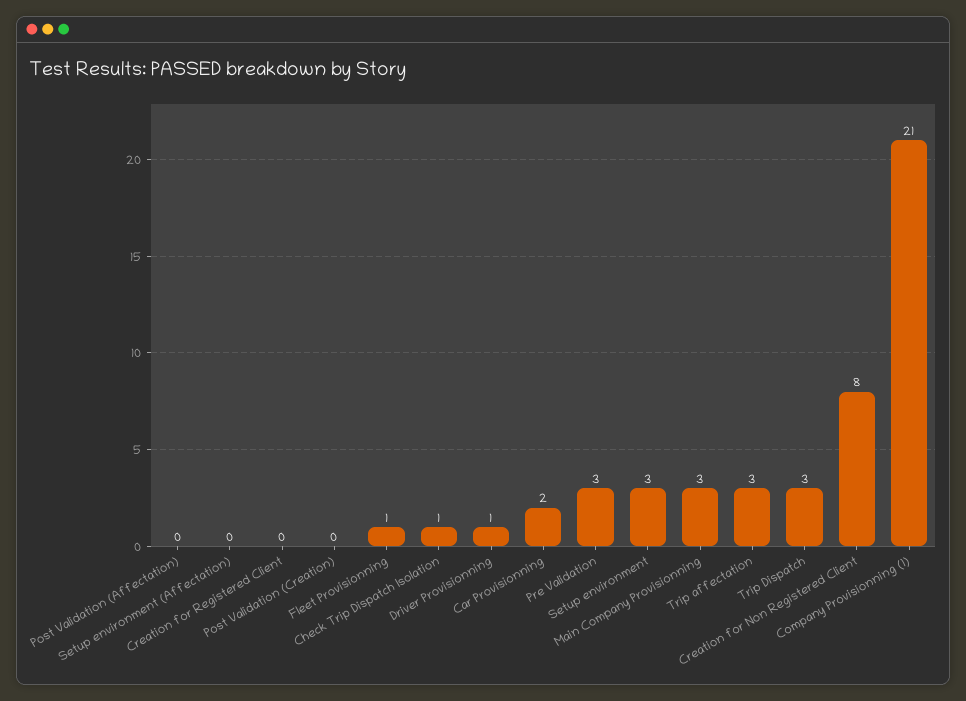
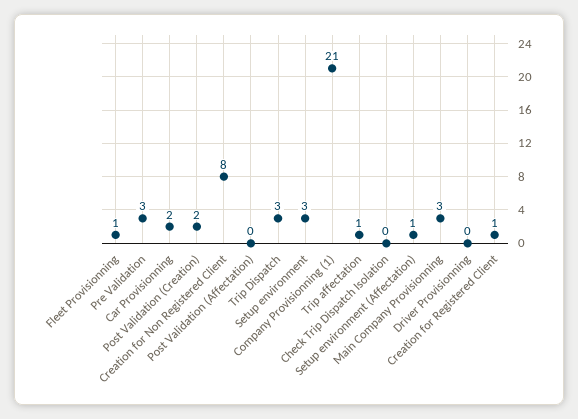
Setup environment (Affectation): 0 -> 1
Creation for Registered Client: 0 -> 1
Post Validation (Creation): 0 -> 2
Check Trip Dispatch Isolation: 1 -> 0
Driver Provisionning: 1 -> 0
Trip affectation: 3 -> 1

